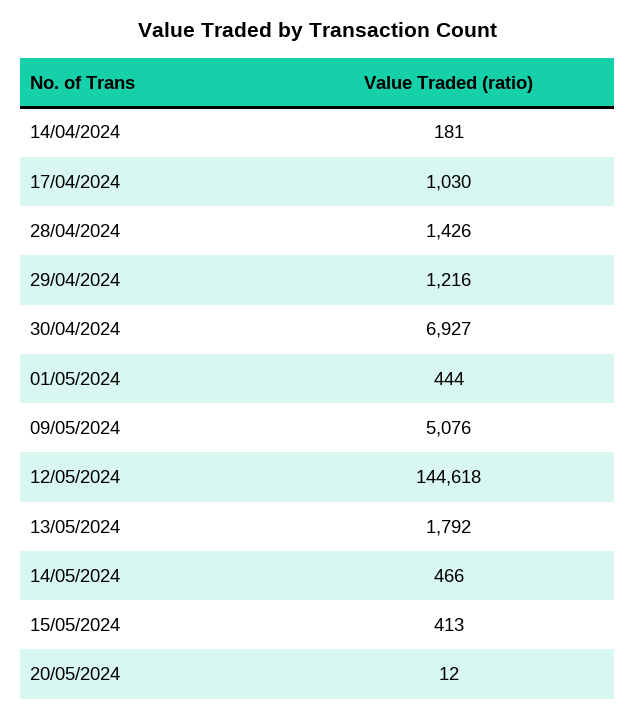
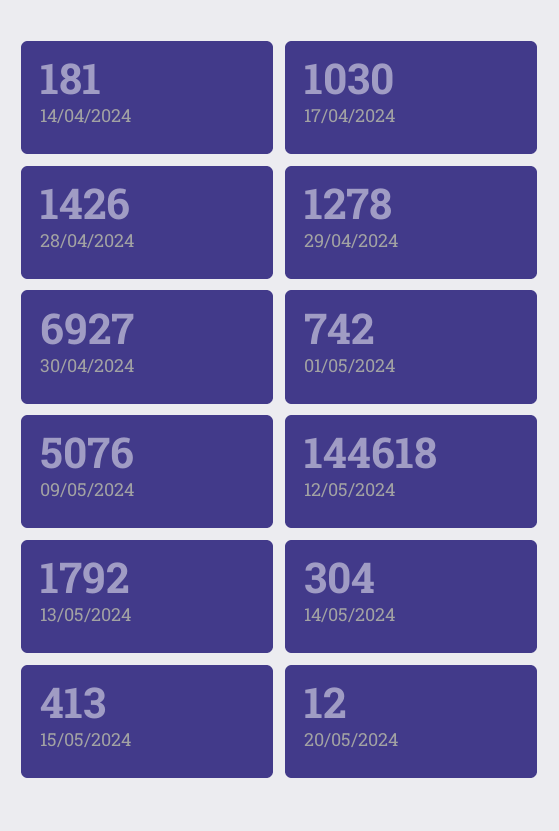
29/04/2024: 1216 -> 1278
01/05/2024: 444 -> 742
14/05/2024: 466 -> 304

